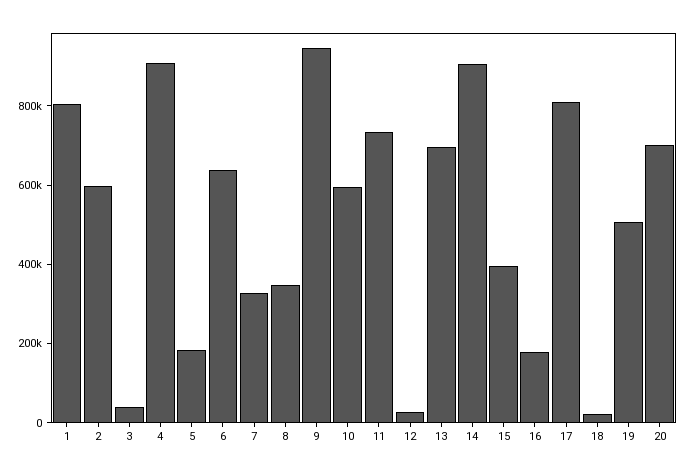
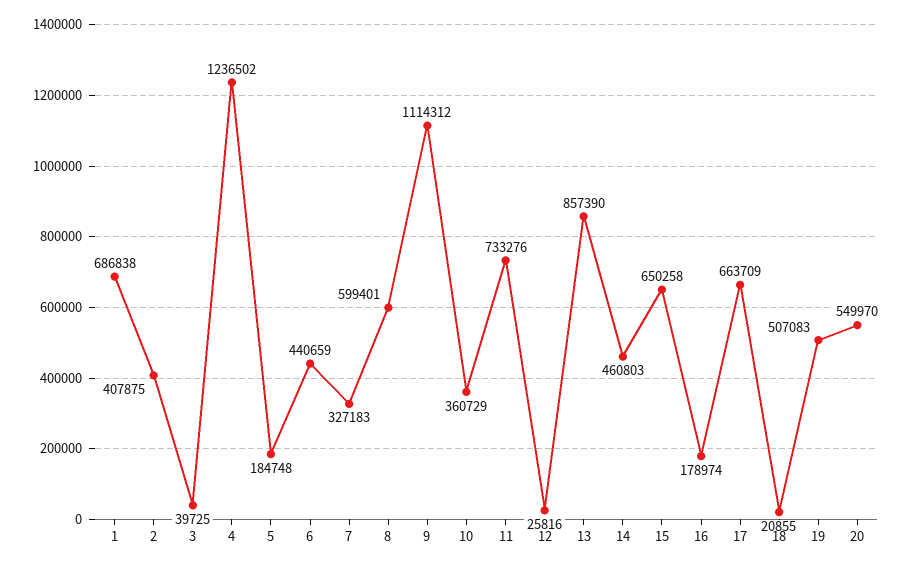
1: 800000 -> 686838
2: 600000 -> 407875
4: 900000 -> 1236502
6: 650000 -> 440659
8: 350000 -> 599401
9: 950000 -> 1114312
10: 600000 -> 360729
13: 700000 -> 857390
14: 900000 -> 460803
15: 400000 -> 650258
17: 800000 -> 663709
20: 700000 -> 549970

